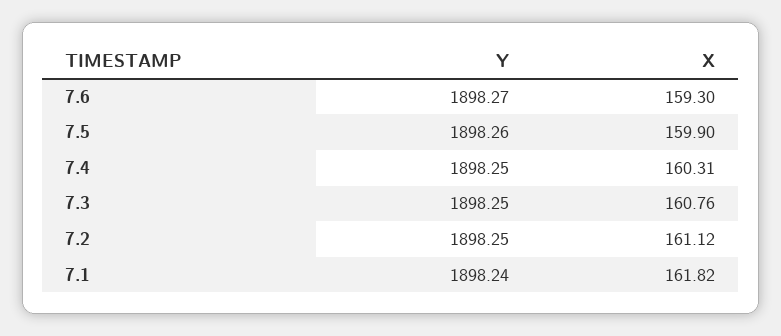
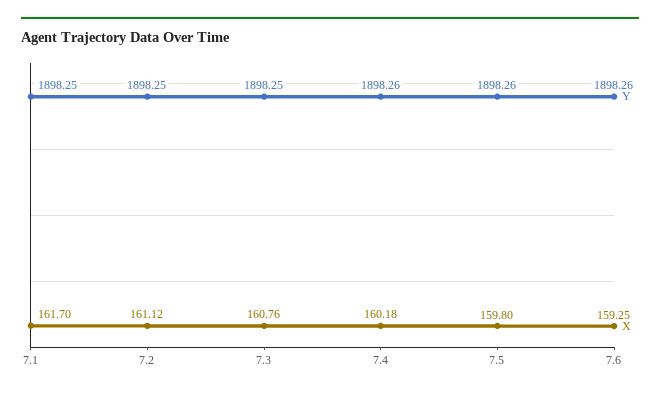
Y, 7.6: 1898.27 -> 1898.26
X, 7.6: 159.3 -> 159.25
X, 7.5: 159.9 -> 159.8
Y, 7.4: 1898.25 -> 1898.26
X, 7.4: 160.31 -> 160.18
Y, 7.1: 1898.24 -> 1898.25
X, 7.1: 161.82 -> 161.7

